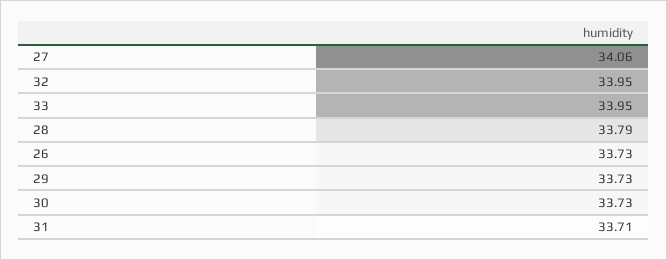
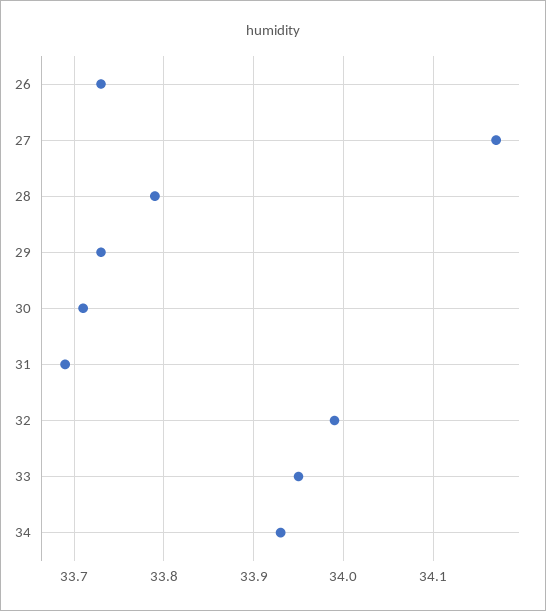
27: 34.06 -> 34.17
32: 33.95 -> 33.99
30: 33.73 -> 33.71
31: 33.71 -> 33.69
34: none -> 33.93

